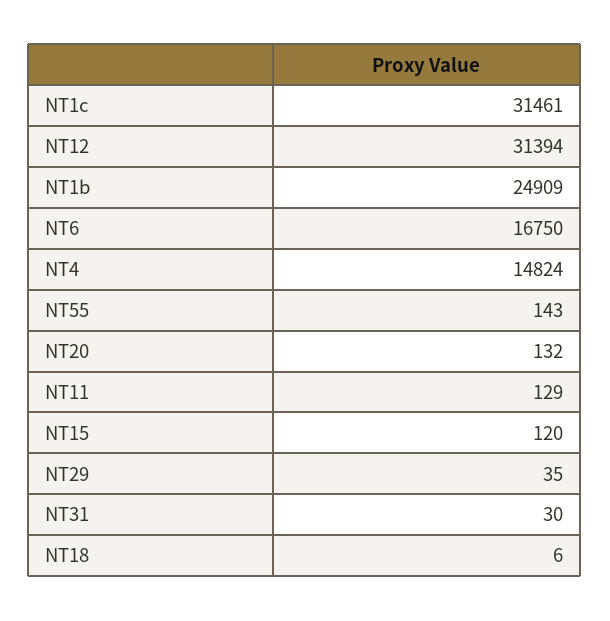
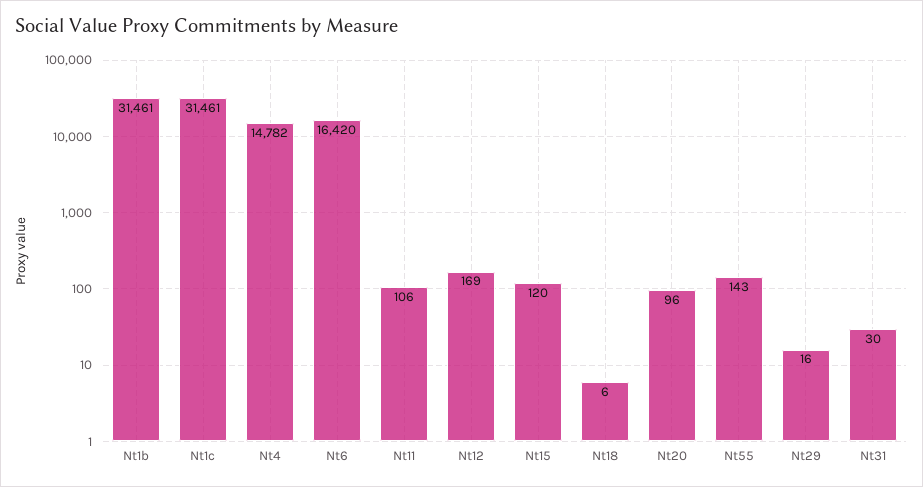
NT12: 31394 -> 169
NT1b: 24909 -> 31461
NT6: 16750 -> 16420
NT4: 14824 -> 14782
NT20: 132 -> 96
NT11: 129 -> 106
NT29: 35 -> 16

